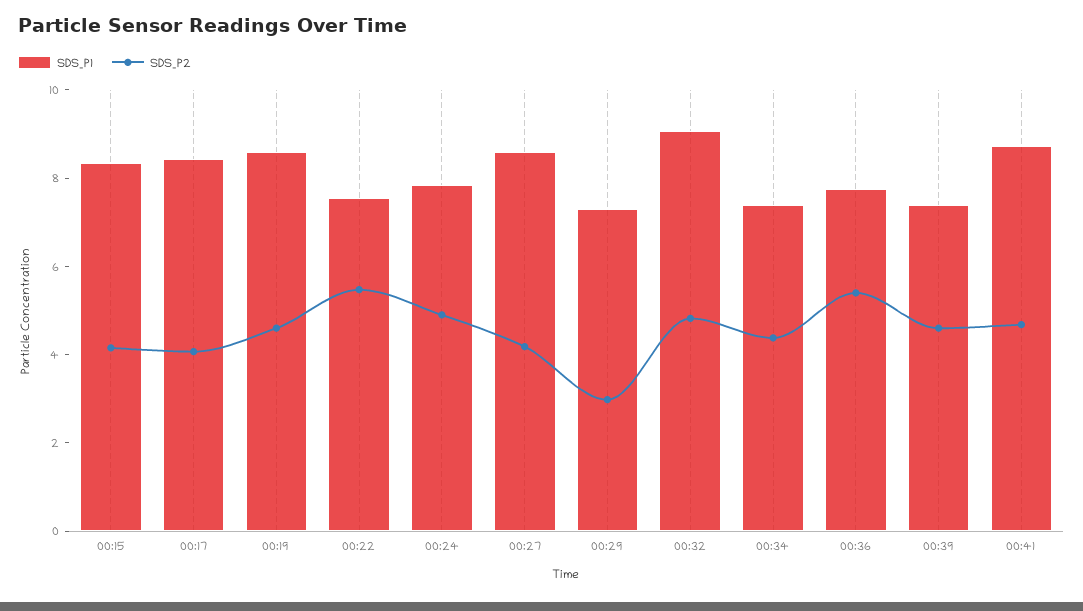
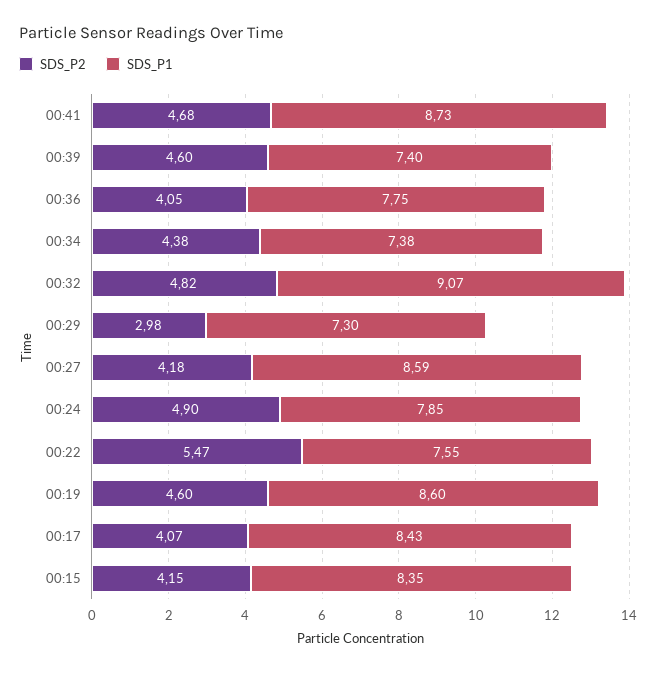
SDS_P2, 00:36: 5.5 -> 4.05

